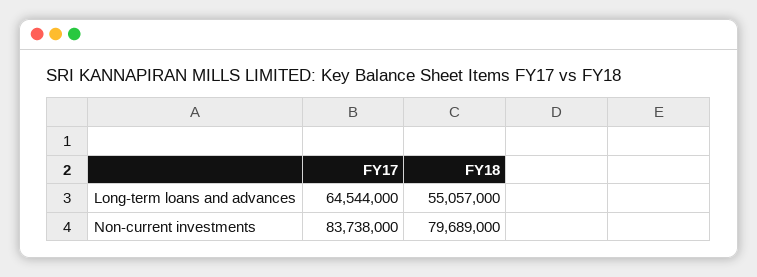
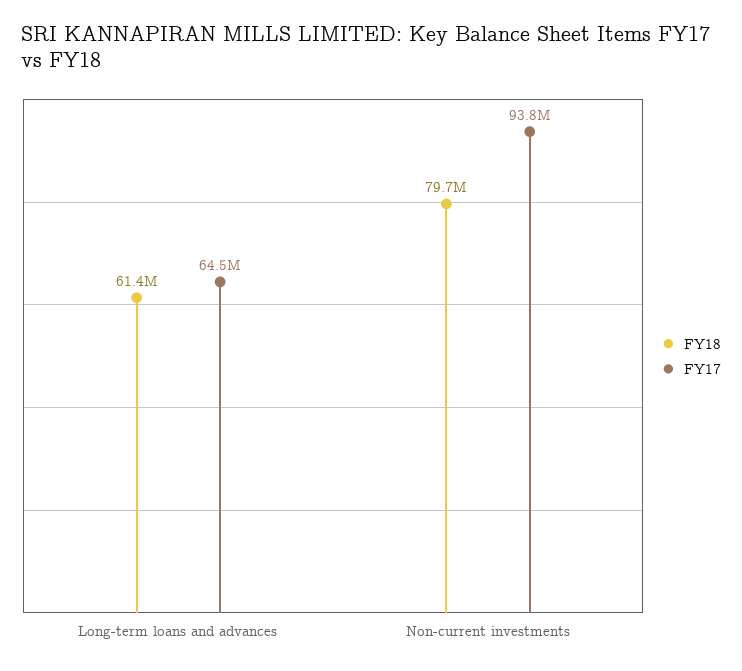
FY18, Long-term loans and advances: 55057000 -> 61400000
FY17, Non-current investments: 83738000 -> 93800000

